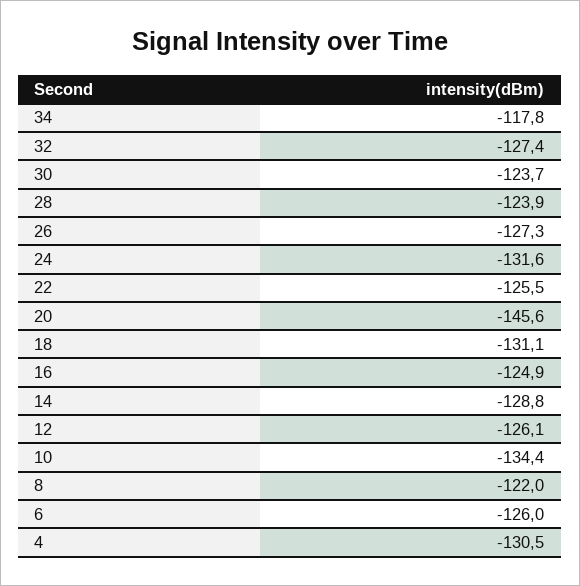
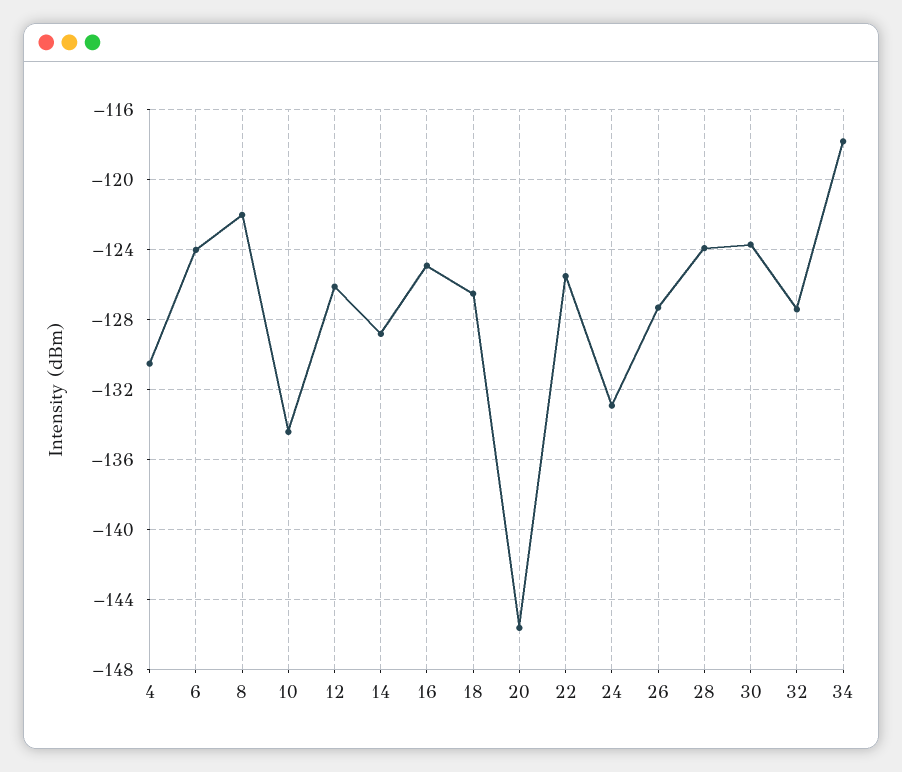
24: -131.6 -> -133
18: -131.1 -> -126.5
6: -126 -> -124

